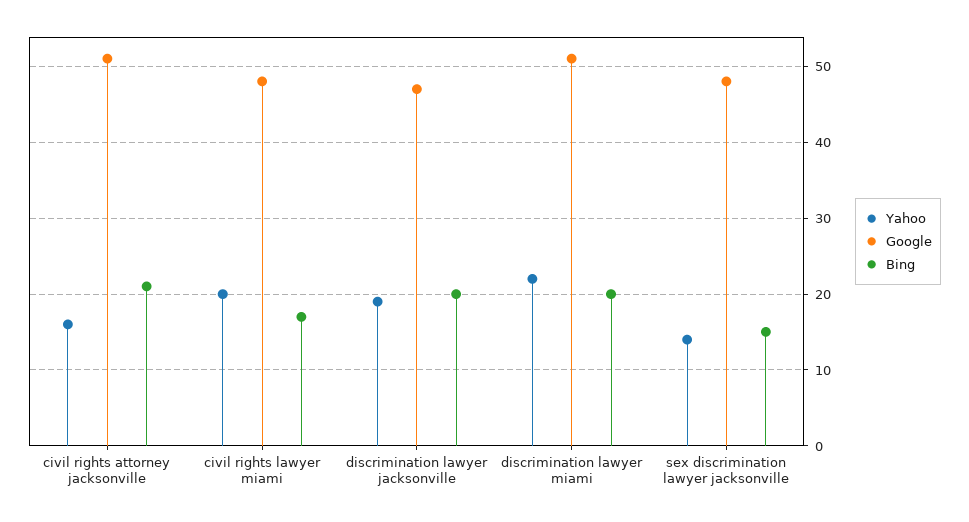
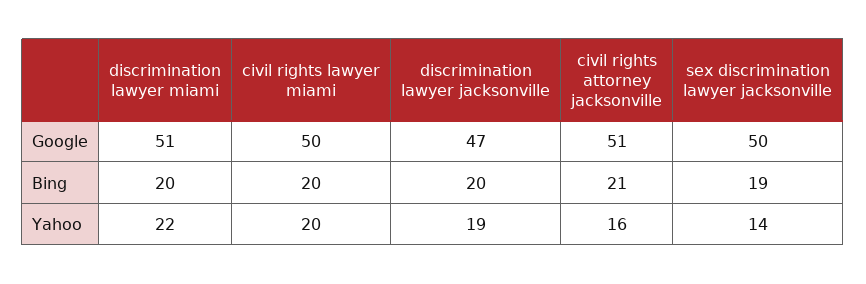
Google, civil rights lawyer miami: 48 -> 50
Bing, civil rights lawyer miami: 17 -> 20
Google, sex discrimination lawyer jacksonville: 48 -> 50
Bing, sex discrimination lawyer jacksonville: 15 -> 19

